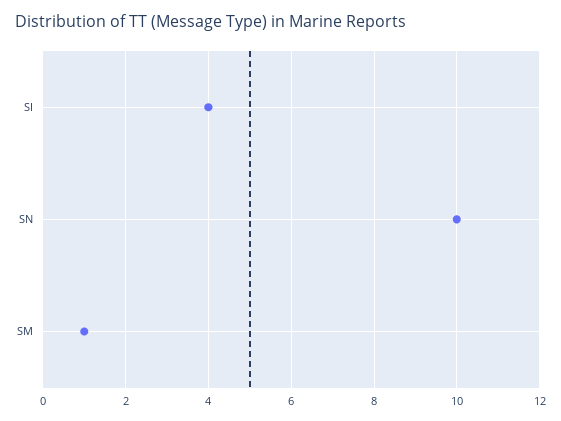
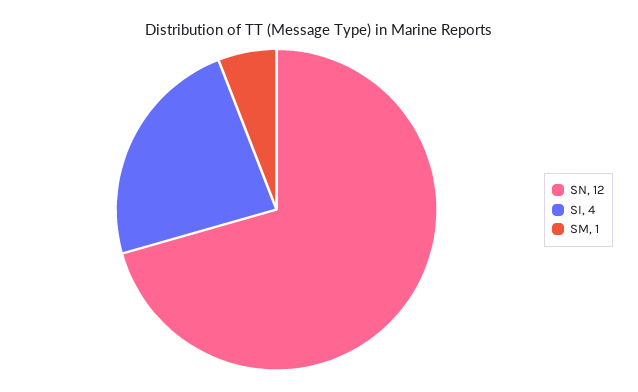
SN: 10 -> 12

